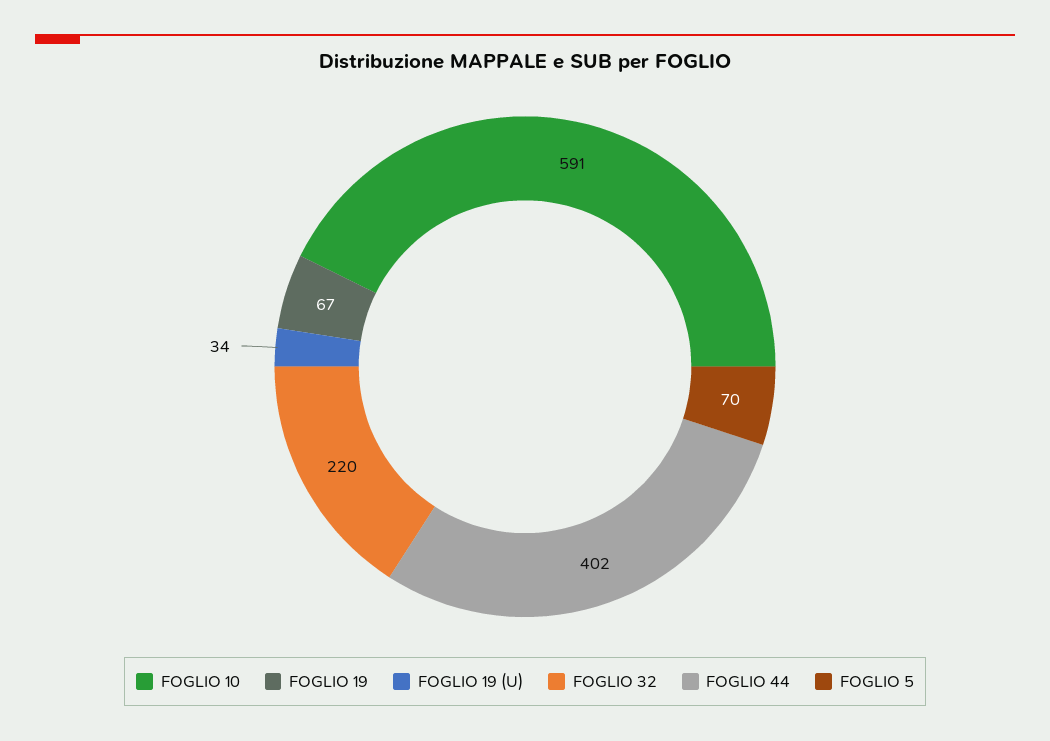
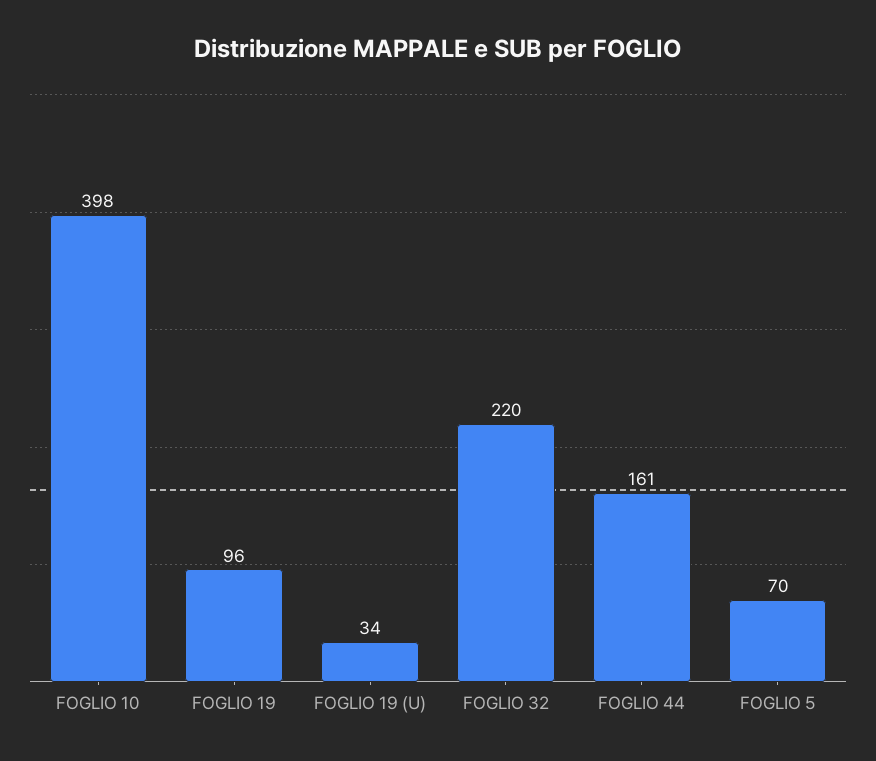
FOGLIO 10: 591 -> 398
FOGLIO 19: 67 -> 96
FOGLIO 44: 402 -> 161

